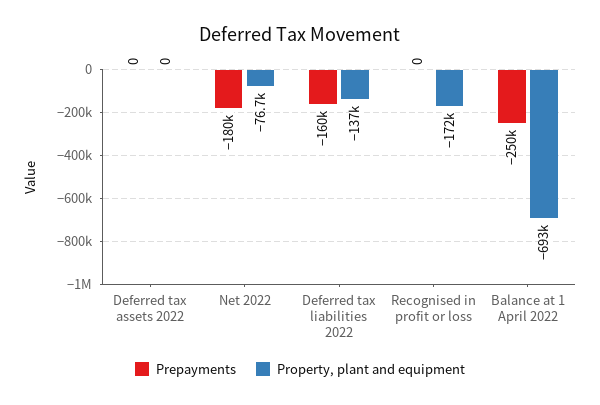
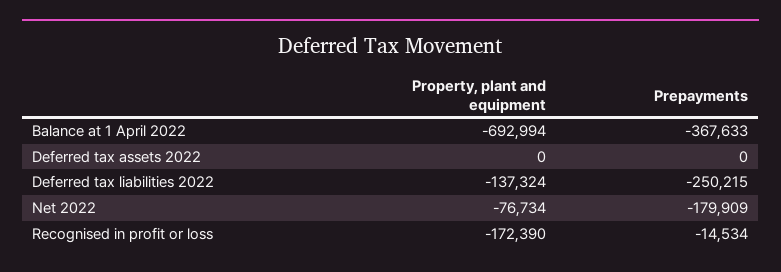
Prepayments, Deferred tax liabilities 2022: -160000 -> -250215
Prepayments, Recognised in profit or loss: 0 -> -14534
Prepayments, Balance at 1 April 2022: -250000 -> -367633

